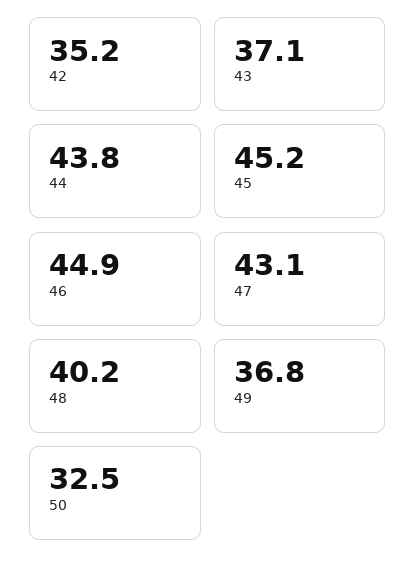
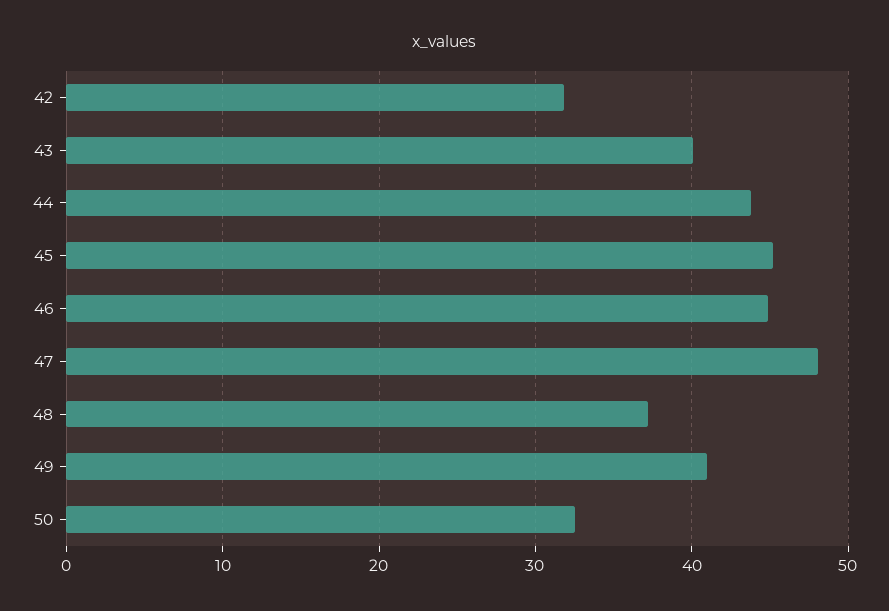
42: 35.2 -> 32
43: 37.1 -> 40
47: 43.1 -> 48
48: 40.2 -> 37
49: 36.8 -> 41

